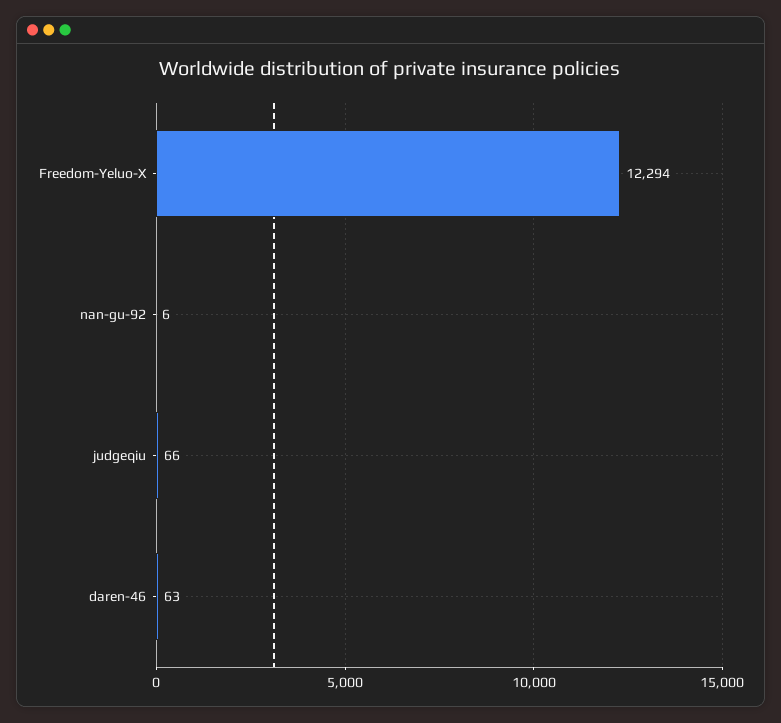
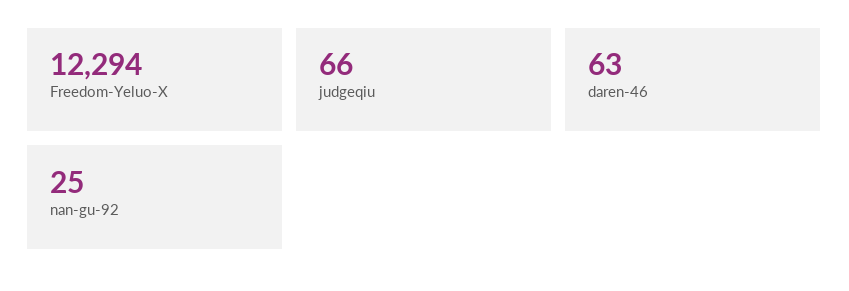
nan-gu-92: 6 -> 25

